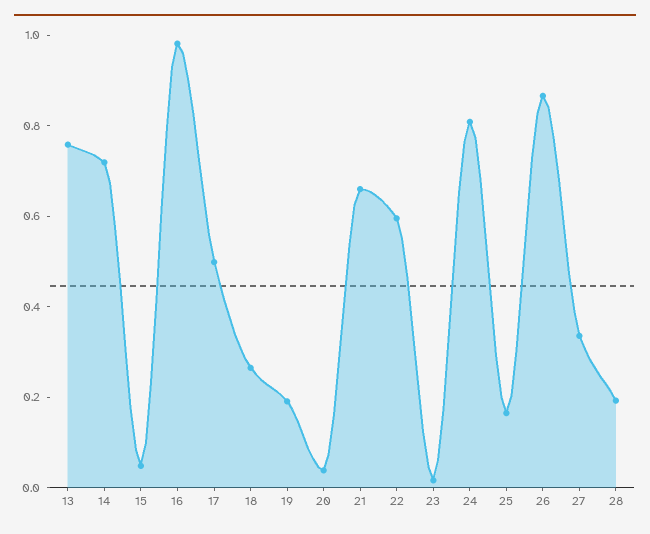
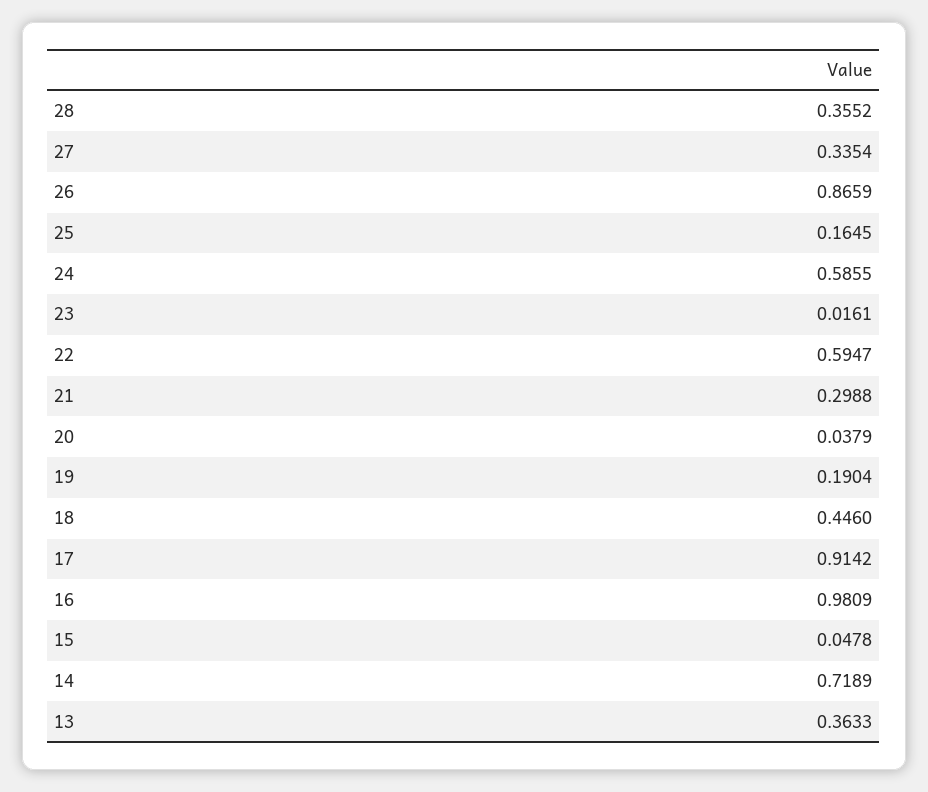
13: 0.75 -> 0.3633
17: 0.5 -> 0.9142
18: 0.25 -> 0.446
21: 0.65 -> 0.2988
24: 0.8 -> 0.5855
28: 0.2 -> 0.3552

